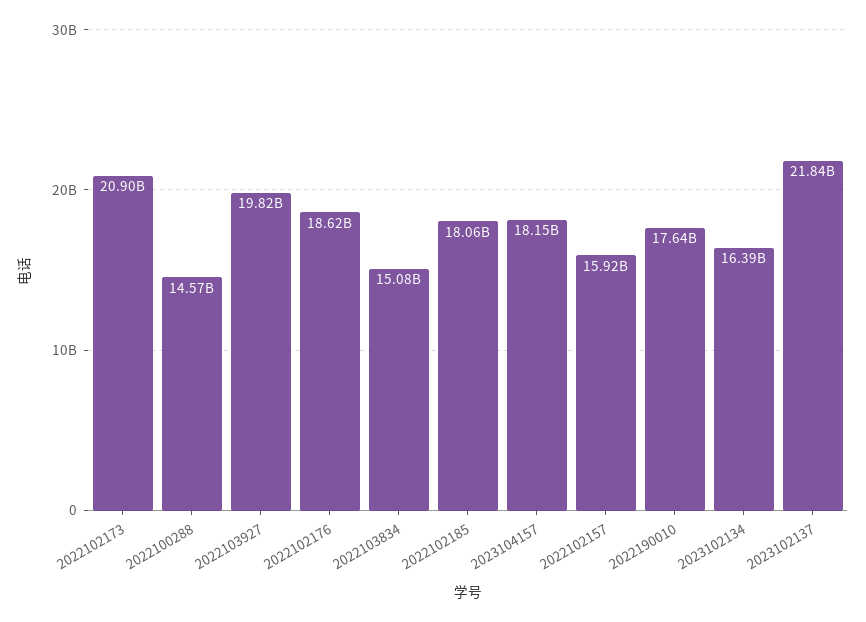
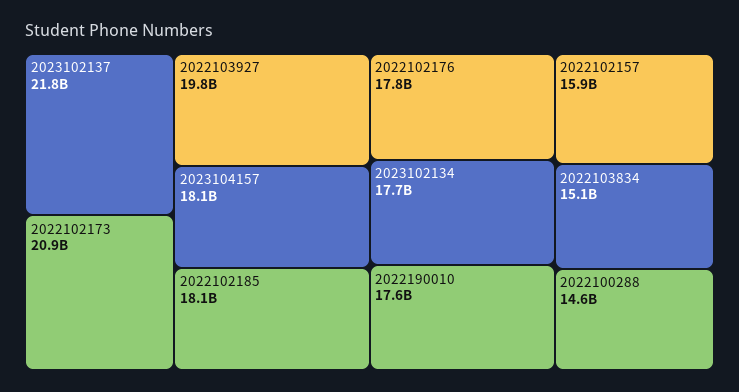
2022102176: 18620000000 -> 17800000000
2023102134: 16390000000 -> 17700000000

